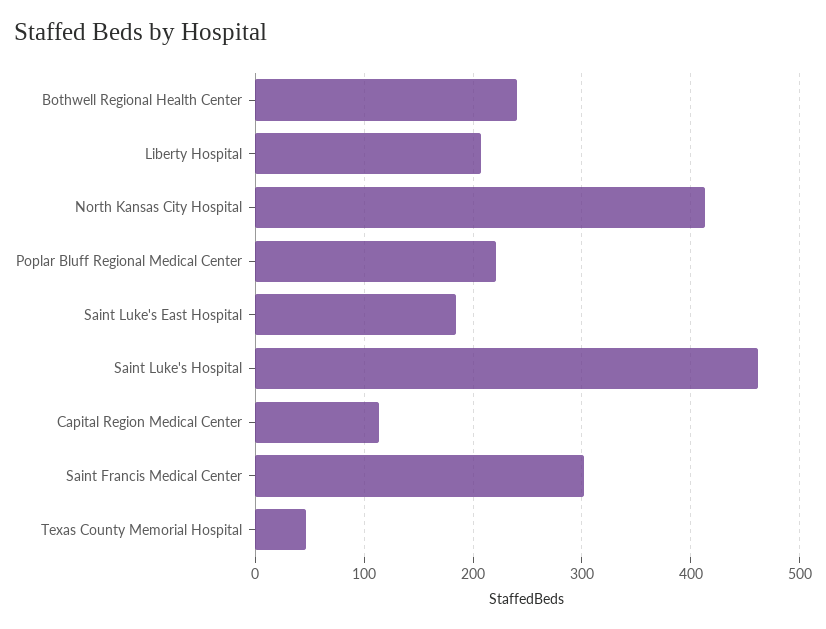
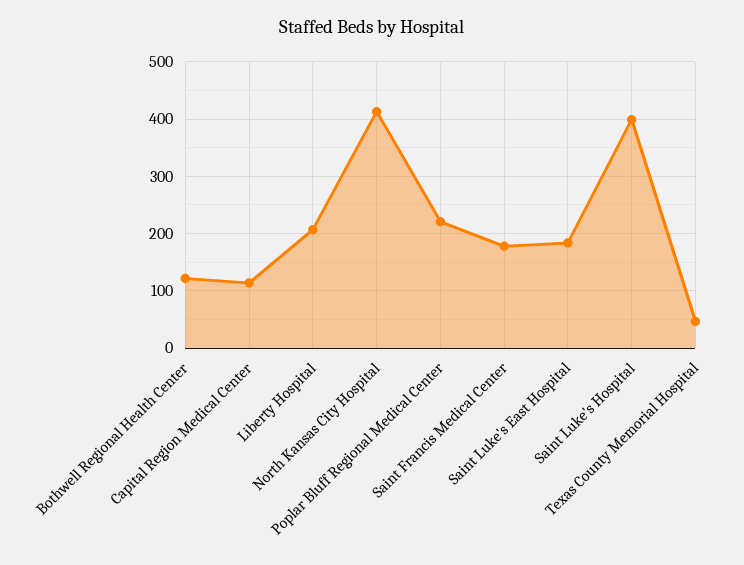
Bothwell Regional Health Center: 240 -> 120
Saint Luke's Hospital: 460 -> 400
Saint Francis Medical Center: 300 -> 180

